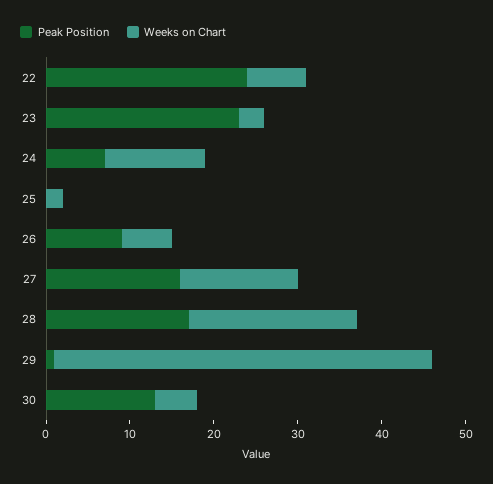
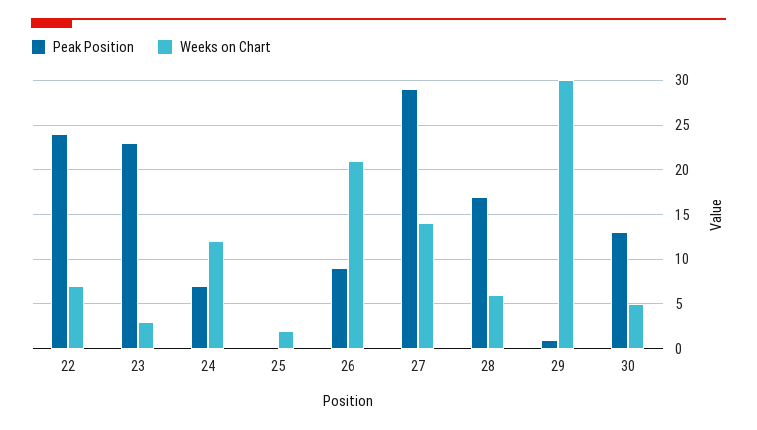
Weeks on Chart, 26: 6 -> 21
Peak Position, 27: 16 -> 29
Weeks on Chart, 28: 20 -> 6
Weeks on Chart, 29: 45 -> 30

